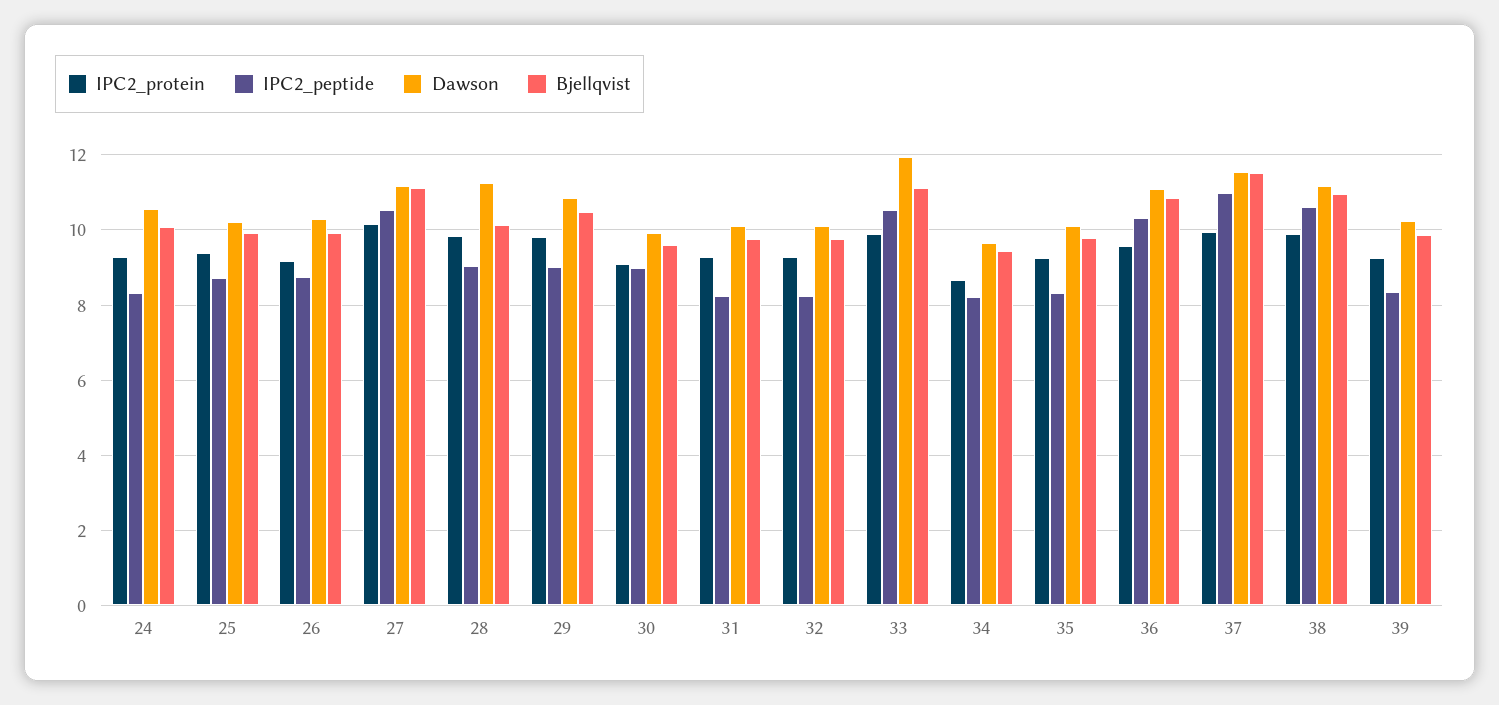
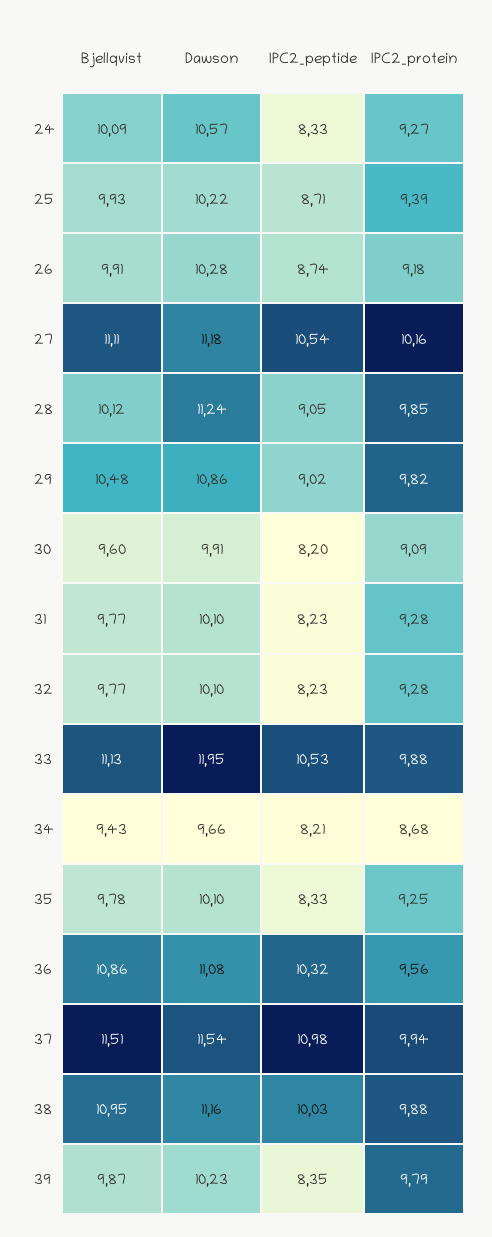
IPC2_peptide, 30: 9 -> 8.2
IPC2_peptide, 38: 10.6 -> 10.03
IPC2_protein, 39: 9.2 -> 9.79

